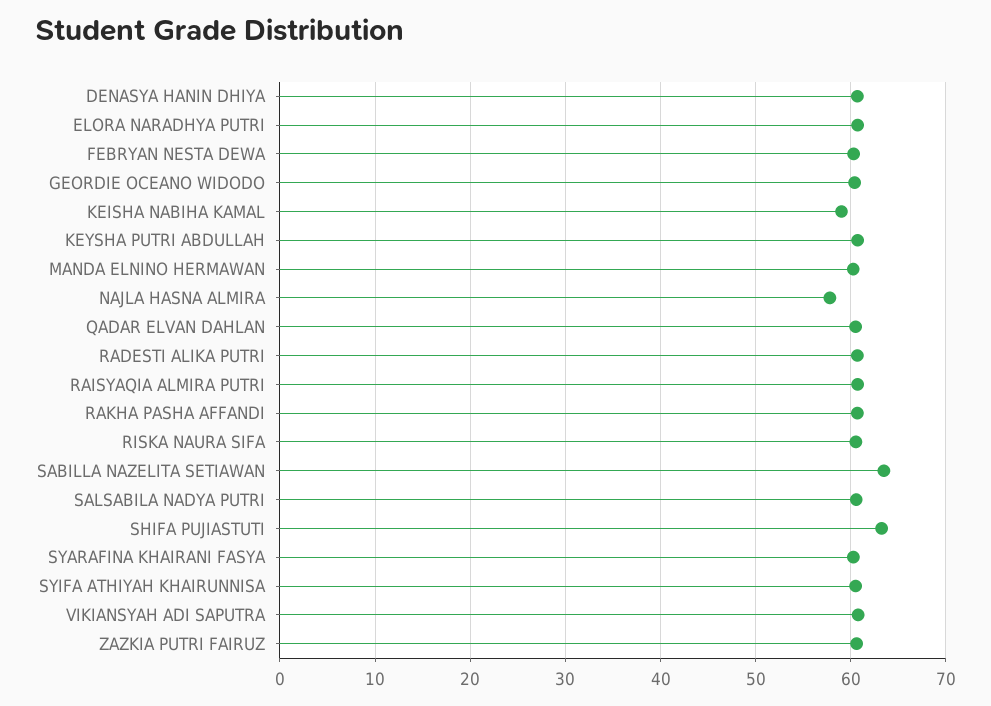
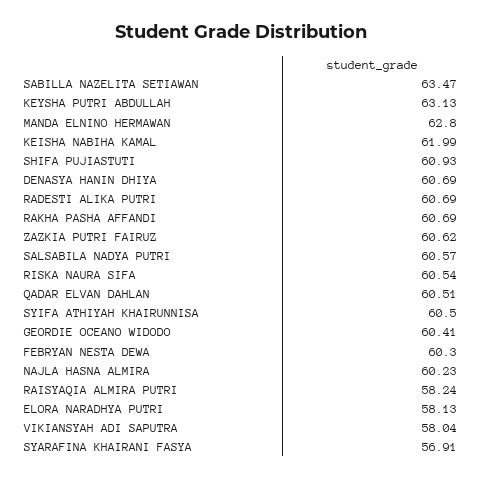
ELORA NARADHYA PUTRI: 61 -> 58.13
KEISHA NABIHA KAMAL: 59 -> 61.99
KEYSHA PUTRI ABDULLAH: 61 -> 63.13
MANDA ELNINO HERMAWAN: 60 -> 62.8
NAJLA HASNA ALMIRA: 58 -> 60.23
RAISYAQIA ALMIRA PUTRI: 61 -> 58.24
SHIFA PUJIASTUTI: 63 -> 60.93
SYARAFINA KHAIRANI FASYA: 60 -> 56.91
VIKIANSYAH ADI SAPUTRA: 61 -> 58.04

